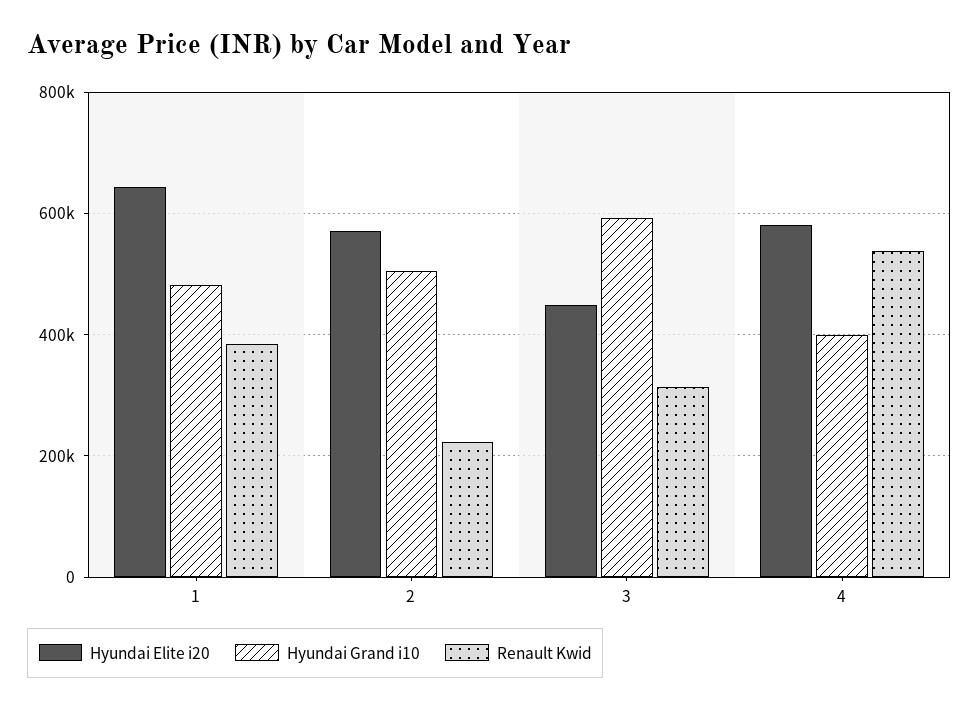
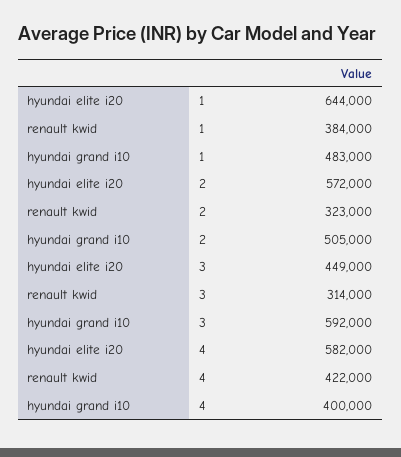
Renault Kwid, 2: 220000 -> 323000
Renault Kwid, 4: 540000 -> 422000

